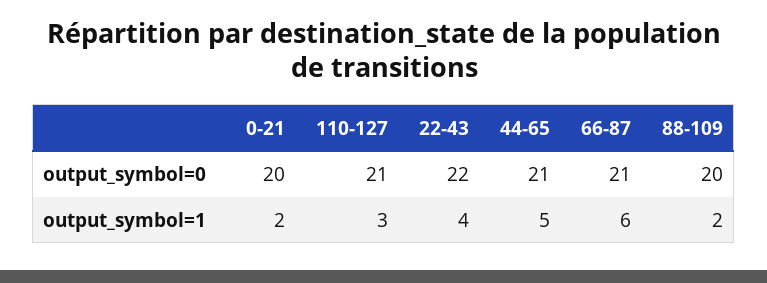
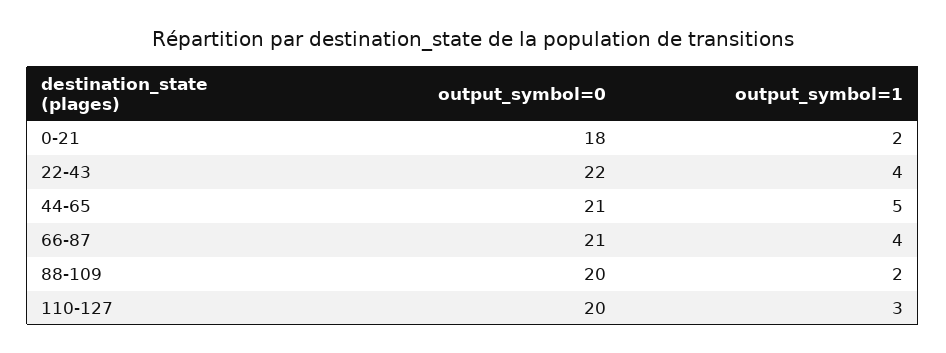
0-21, output_symbol=0: 20 -> 18
110-127, output_symbol=0: 21 -> 20
66-87, output_symbol=1: 6 -> 4

